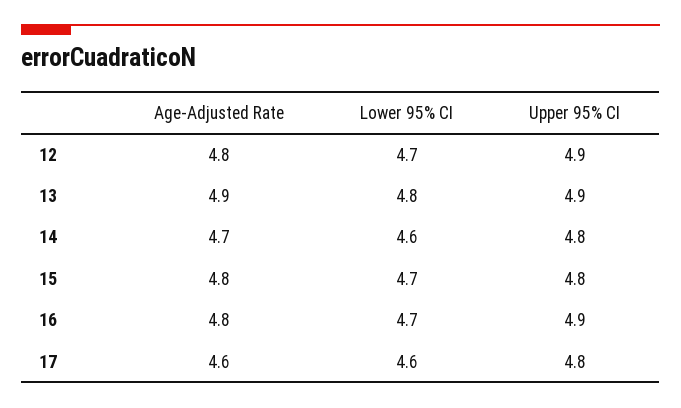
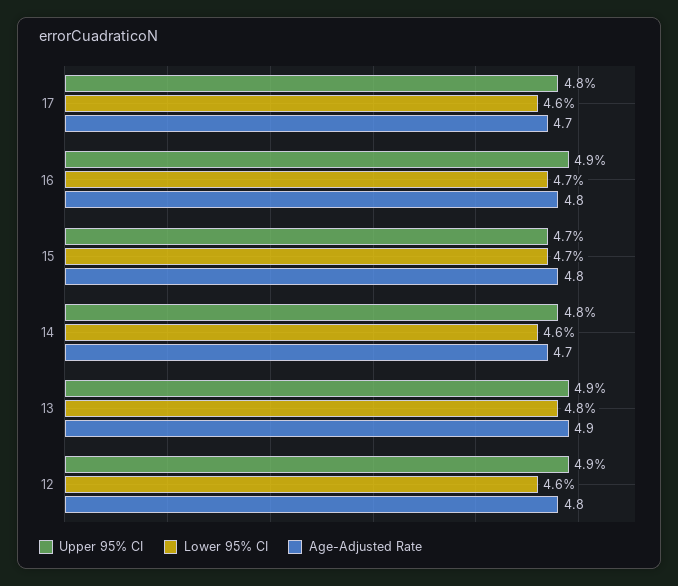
Lower 95% CI, 12: 4.7 -> 4.6
Upper 95% CI, 15: 4.8 -> 4.7
Age-Adjusted Rate, 17: 4.6 -> 4.7

